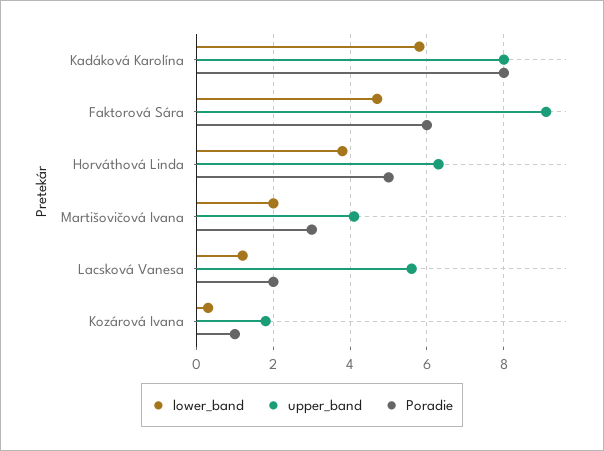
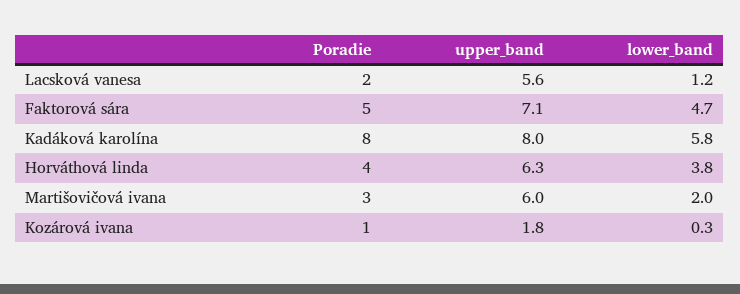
upper_band, Faktorová Sára: 9 -> 7.1
Poradie, Faktorová Sára: 6 -> 5
Poradie, Horváthová Linda: 5 -> 4
upper_band, Martišovičová Ivana: 4 -> 6

